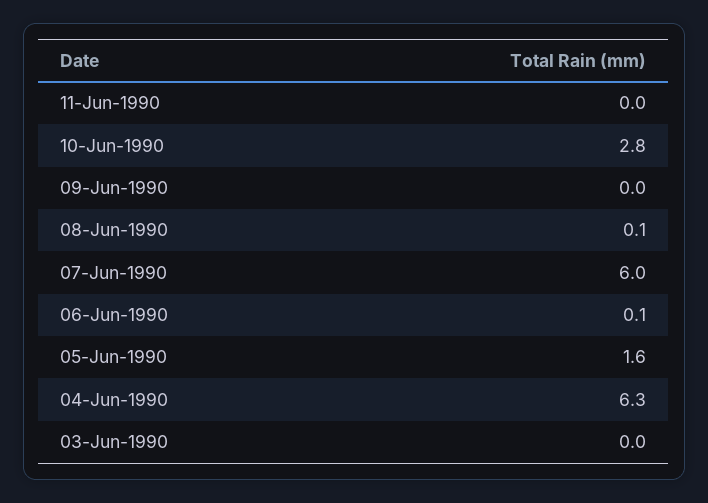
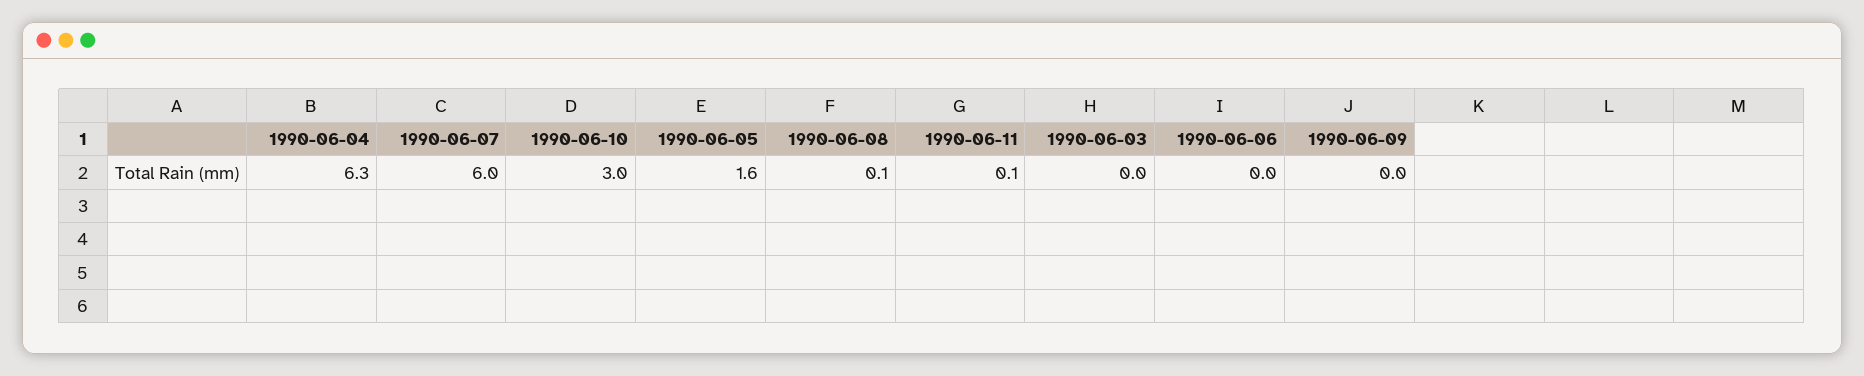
11-Jun-1990: 0 -> 0.1
10-Jun-1990: 2.8 -> 3
06-Jun-1990: 0.1 -> 0

